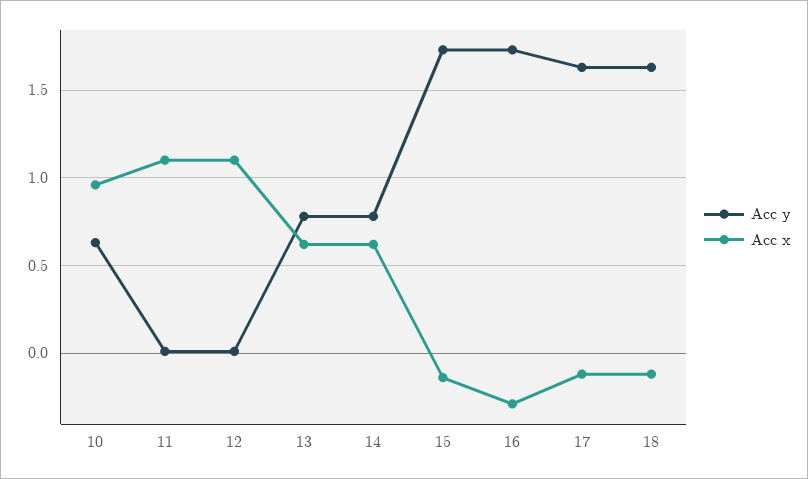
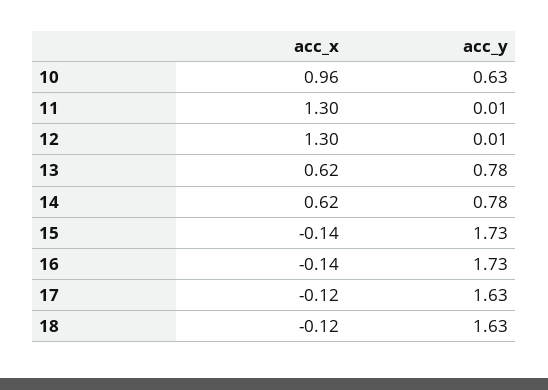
Acc x, 11: 1.1 -> 1.3
Acc x, 12: 1.1 -> 1.3
Acc x, 16: -0.3 -> -0.14

